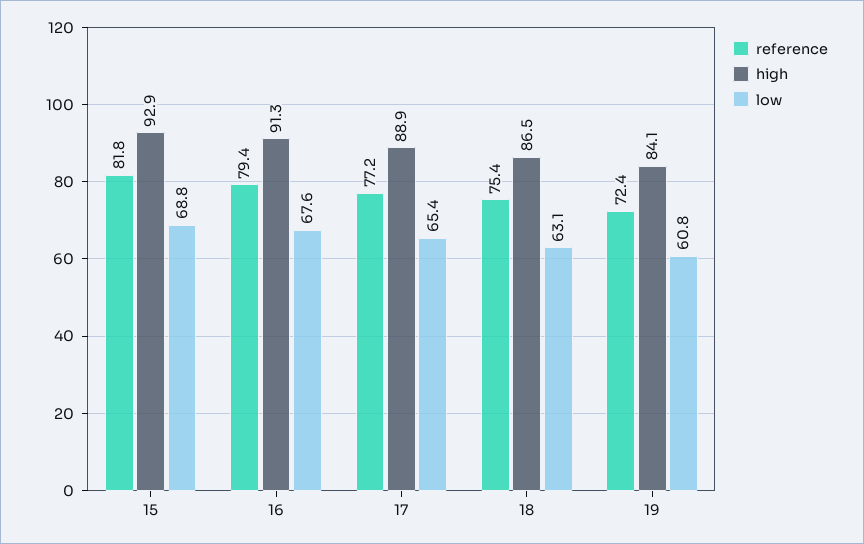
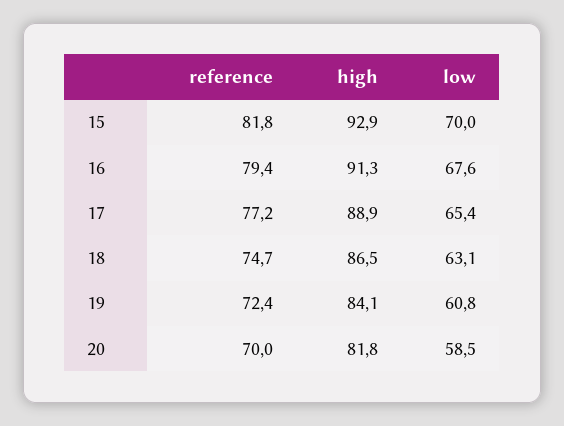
low, 15: 68.8 -> 70
reference, 18: 75.4 -> 74.7
reference, 20: none -> 70
high, 20: none -> 81.8
low, 20: none -> 58.5

